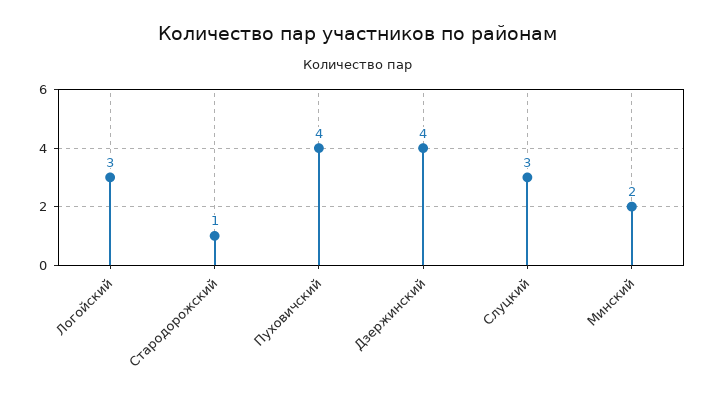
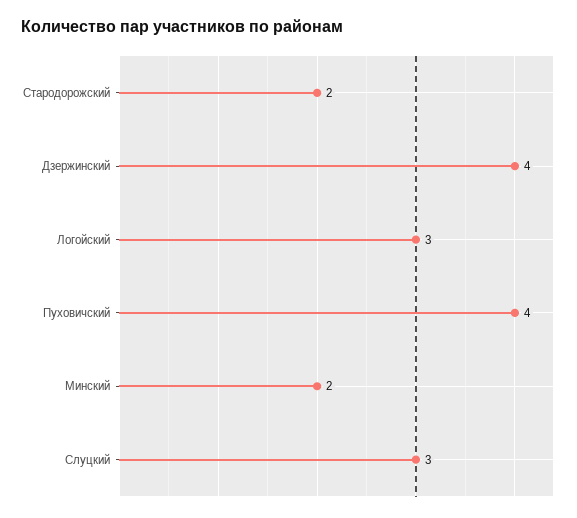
Стародорожский: 1 -> 2

